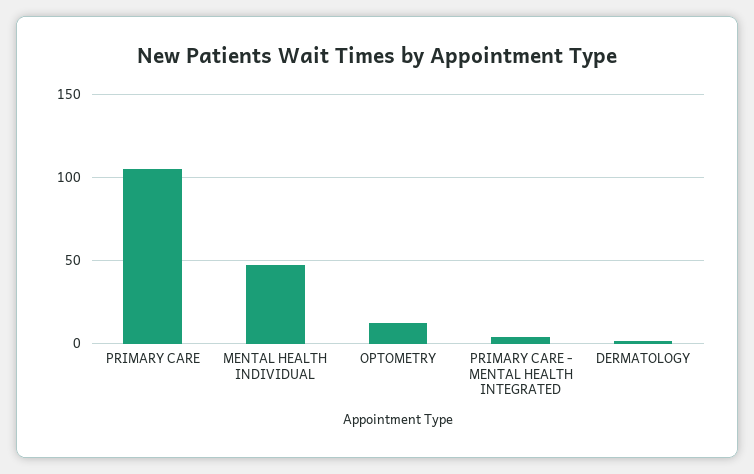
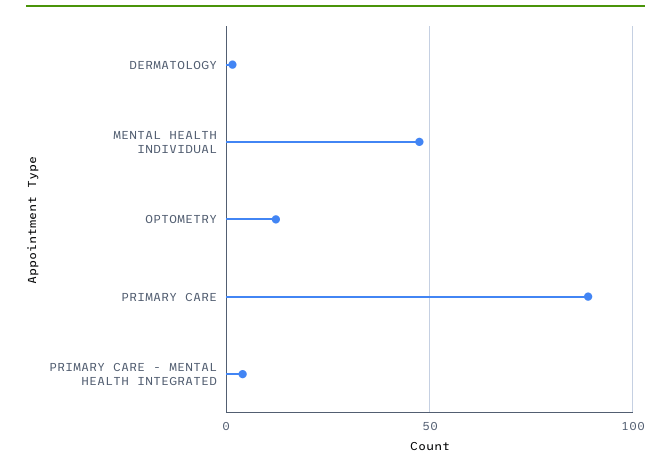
PRIMARY CARE: 105 -> 90

